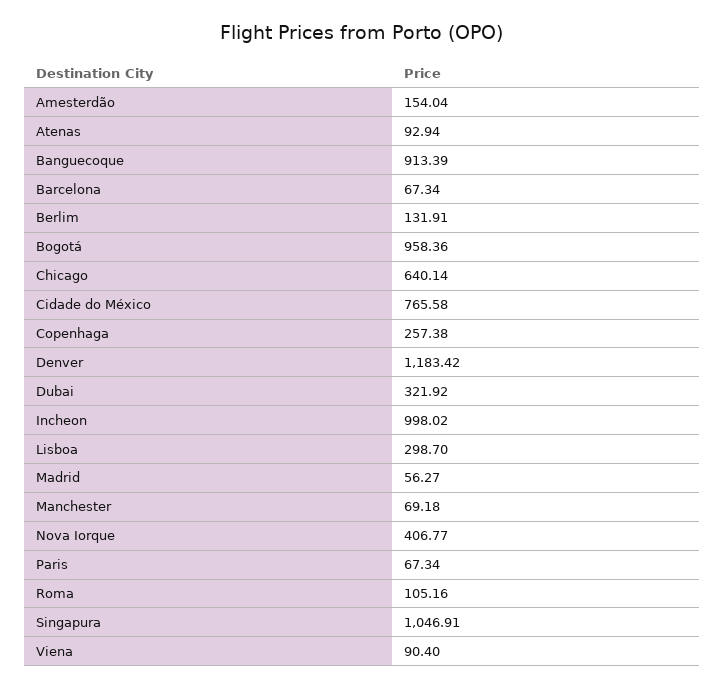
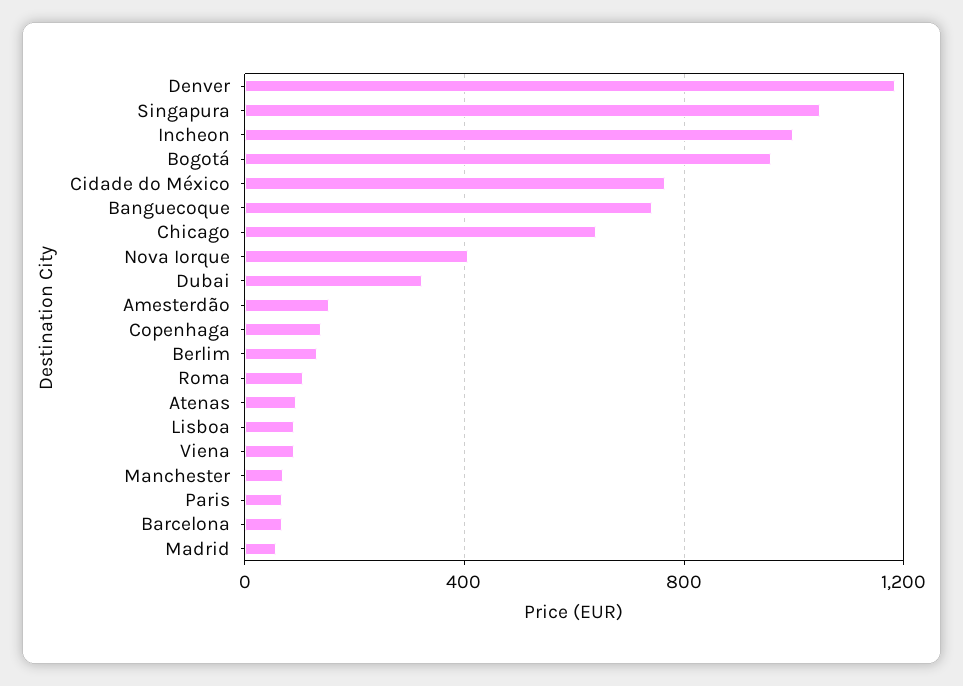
Banguecoque: 913.39 -> 750
Copenhaga: 257.38 -> 150
Lisboa: 298.7 -> 100

